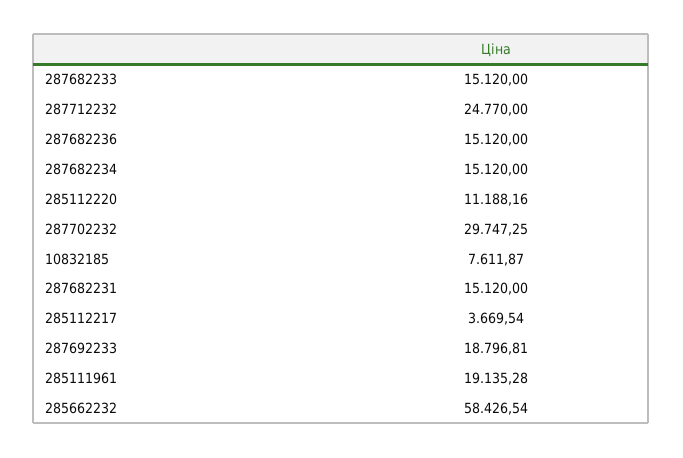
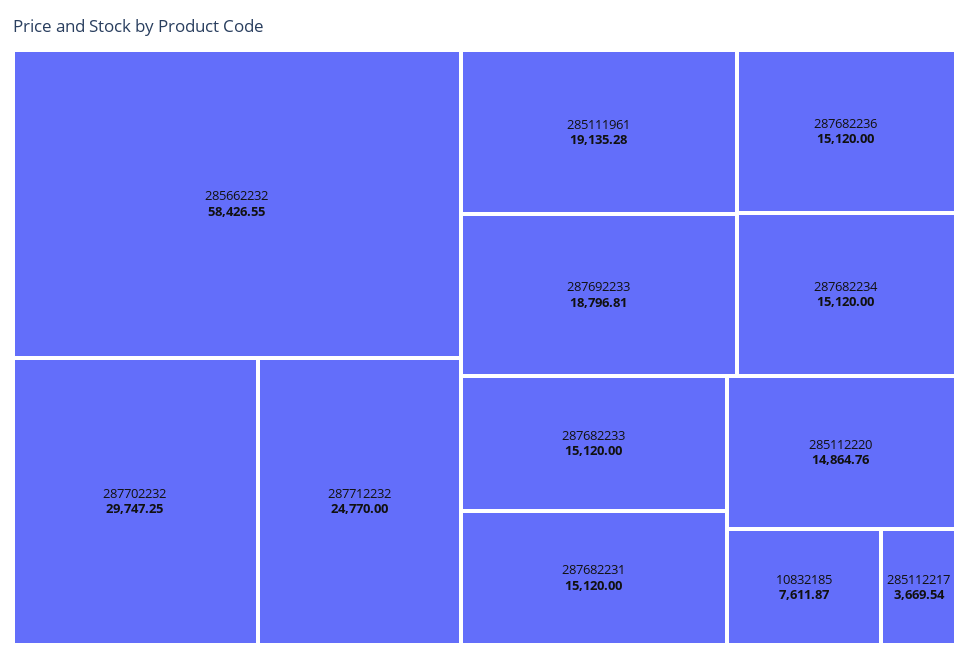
285112220: 11188.16 -> 14864.76
285662232: 58426.54 -> 58426.55

